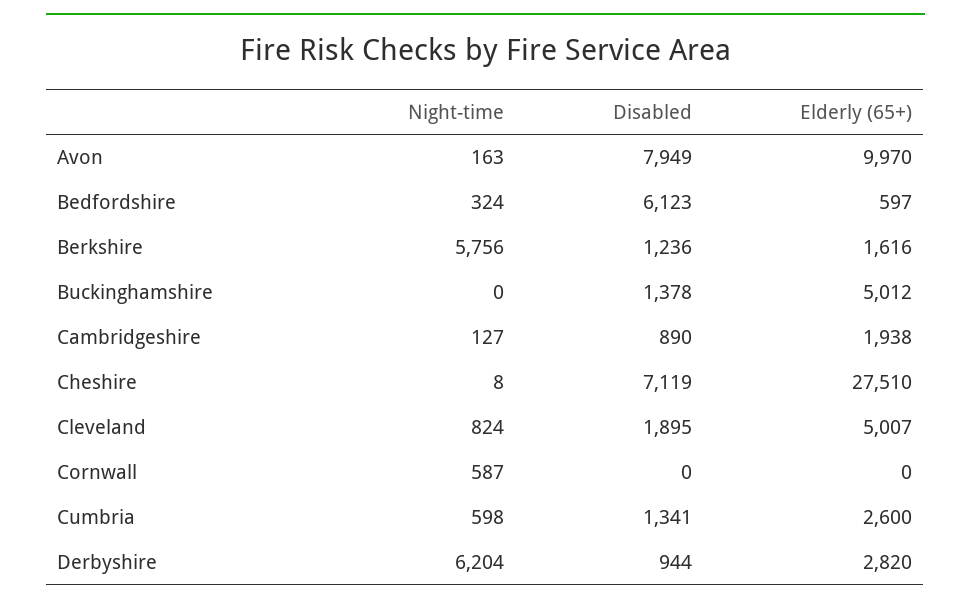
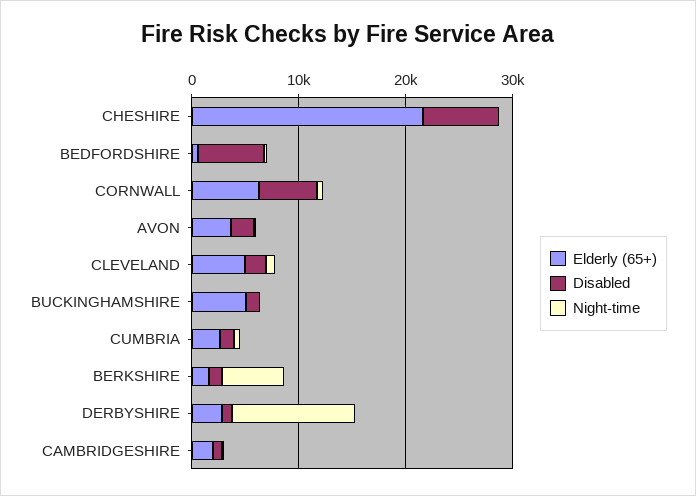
Disabled, Avon: 7949 -> 2000
Elderly (65+), Avon: 9970 -> 4000
Elderly (65+), Cheshire: 27510 -> 22000
Disabled, Cornwall: 0 -> 6000
Elderly (65+), Cornwall: 0 -> 6000
Night-time, Derbyshire: 6204 -> 12000

